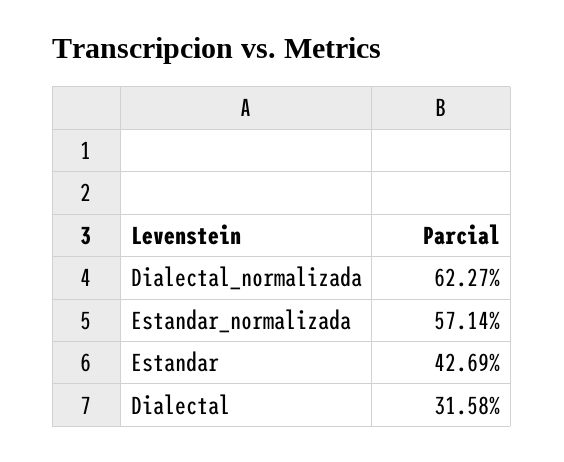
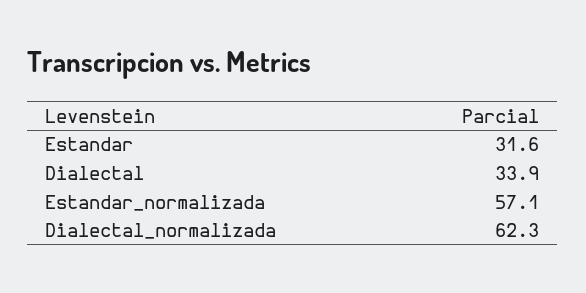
Estandar: 42.69 -> 31.6
Dialectal: 31.58 -> 33.9

